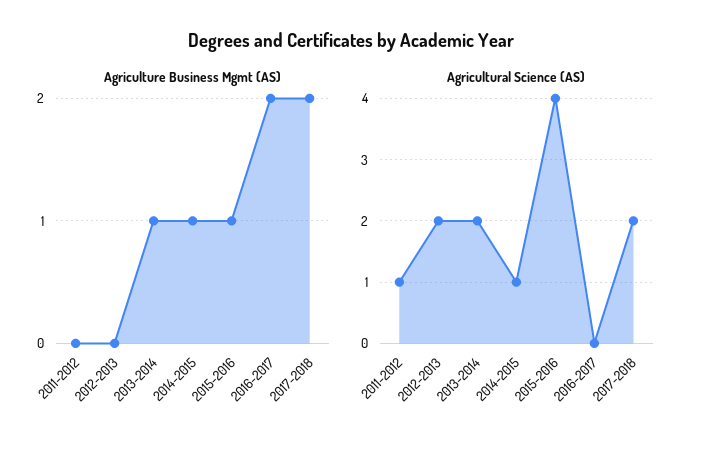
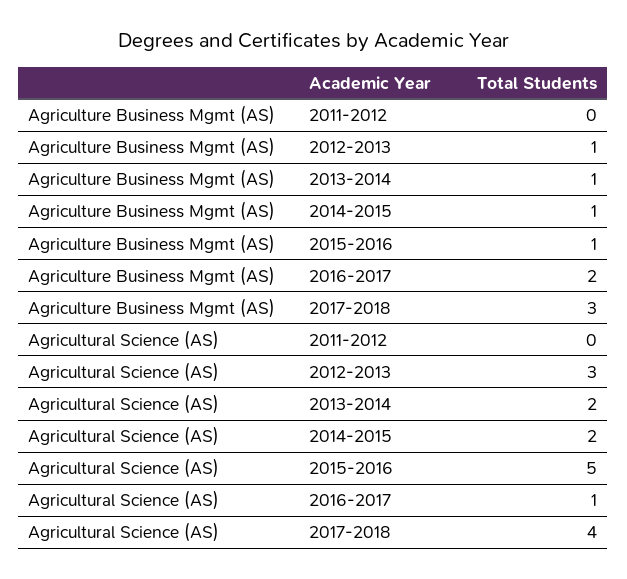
Agriculture Business Mgmt (AS), 2012-2013: 0 -> 1
Agriculture Business Mgmt (AS), 2017-2018: 2 -> 3
Agricultural Science (AS), 2011-2012: 1 -> 0
Agricultural Science (AS), 2012-2013: 2 -> 3
Agricultural Science (AS), 2014-2015: 1 -> 2
Agricultural Science (AS), 2015-2016: 4 -> 5
Agricultural Science (AS), 2016-2017: 0 -> 1
Agricultural Science (AS), 2017-2018: 2 -> 4

